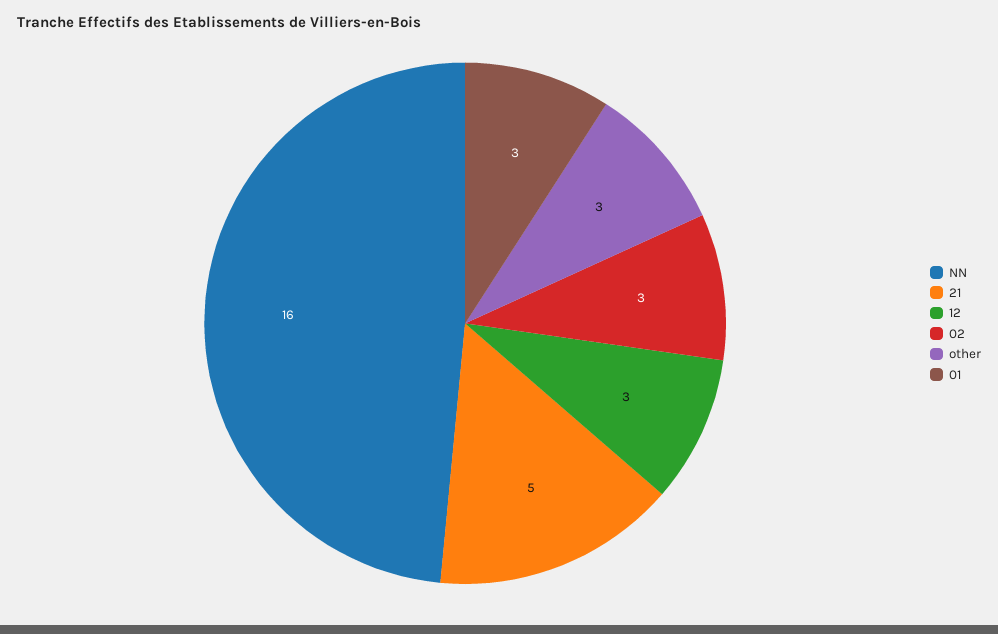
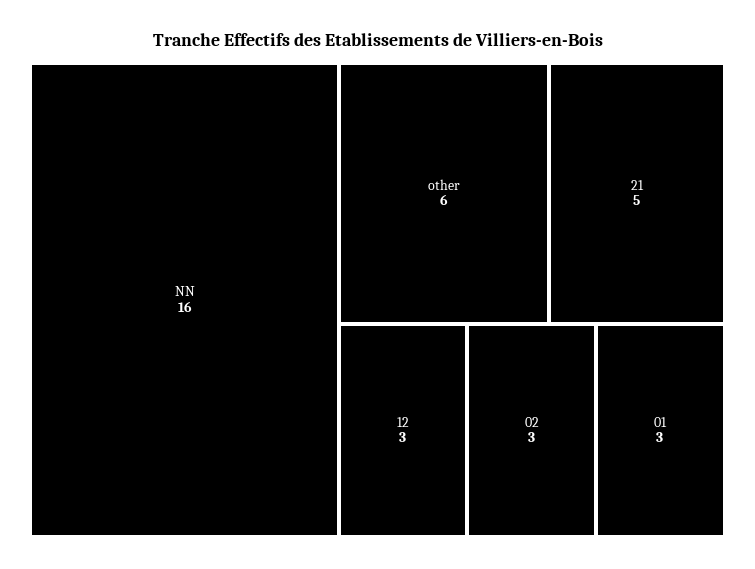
other: 3 -> 6

